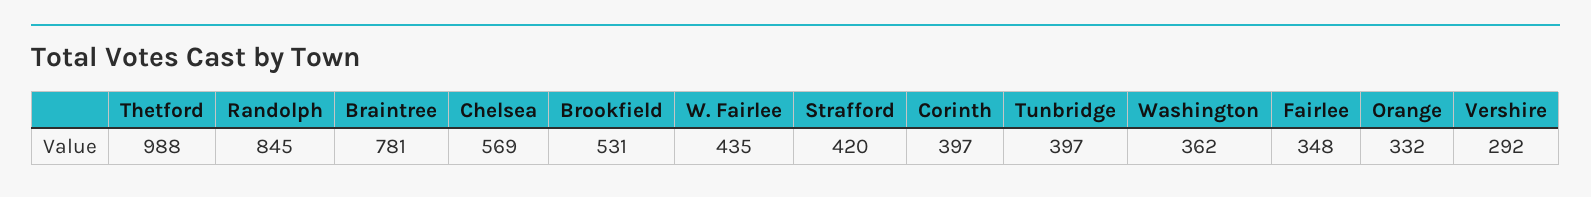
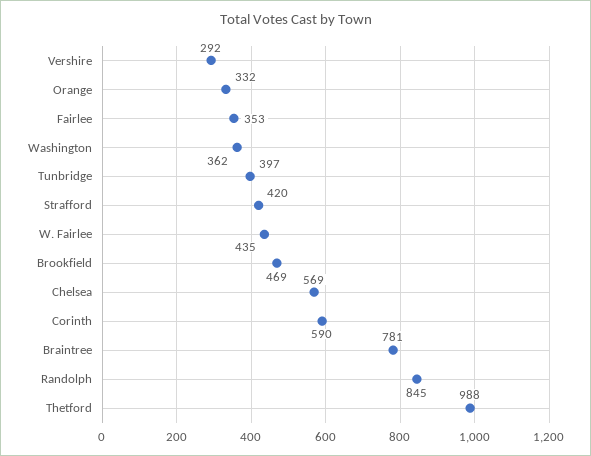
Brookfield: 531 -> 469
Corinth: 397 -> 590
Fairlee: 348 -> 353

